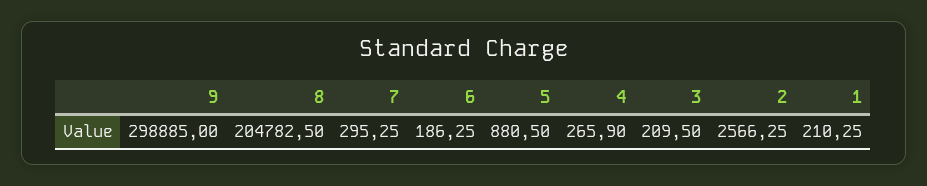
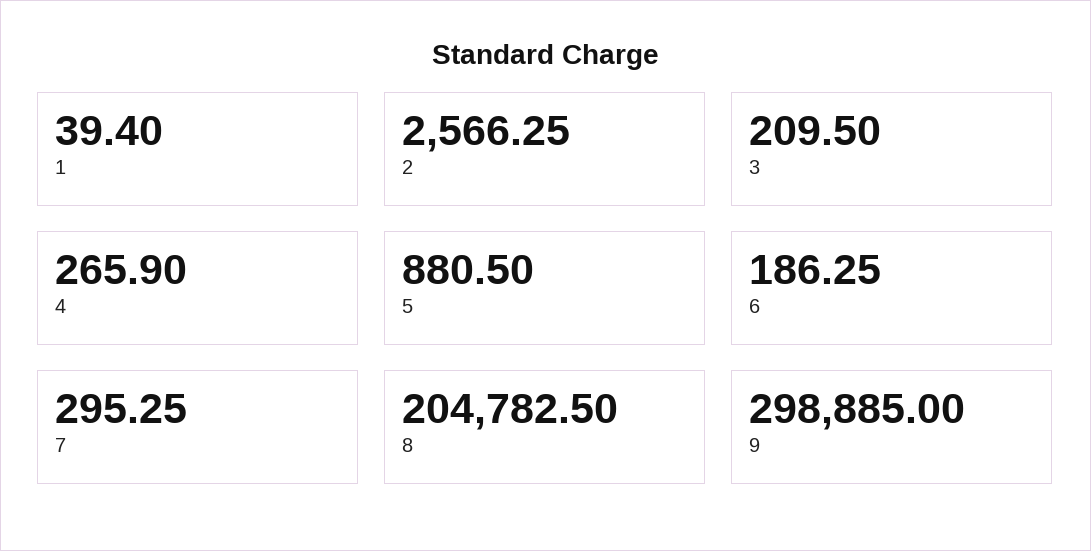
1: 210.25 -> 39.4

